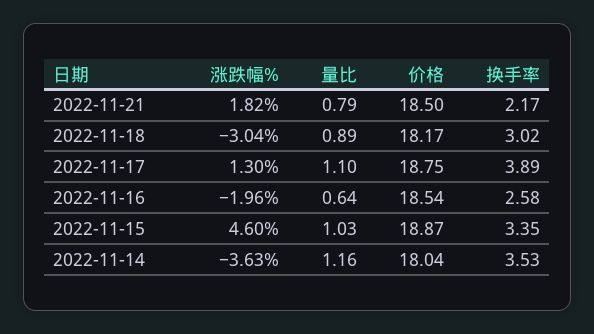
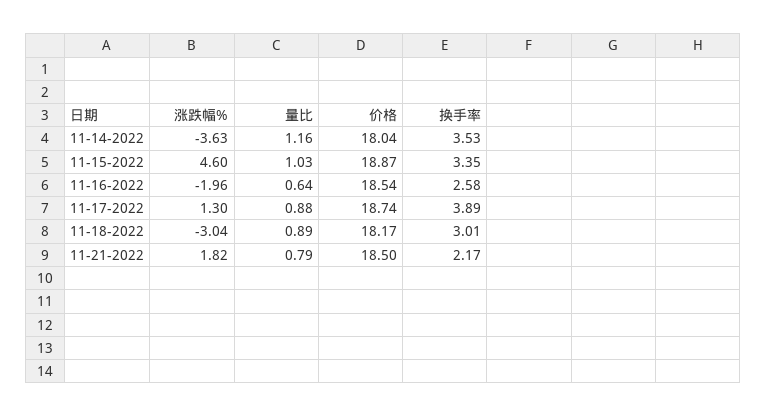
换手率, 2022-11-18: 3.02 -> 3.01
量比, 2022-11-17: 1.1 -> 0.88
价格, 2022-11-17: 18.75 -> 18.74

